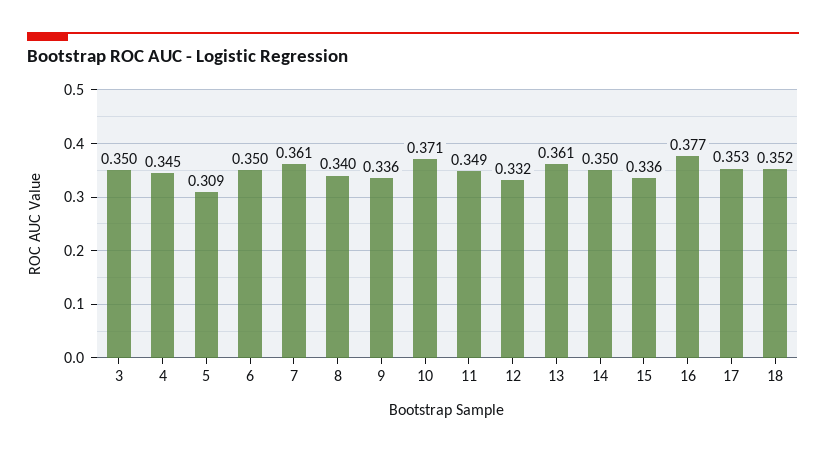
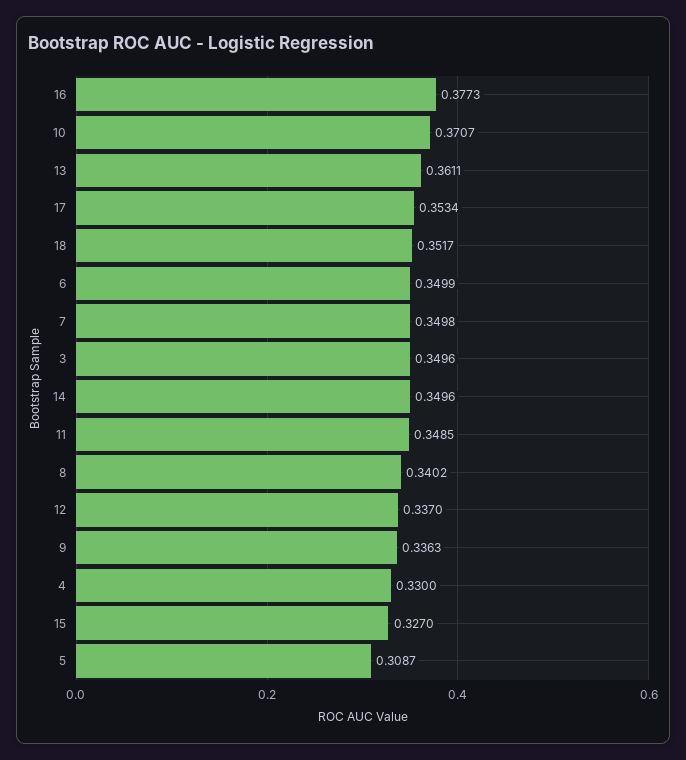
4: 0.345 -> 0.33
7: 0.361 -> 0.3498
12: 0.332 -> 0.337
15: 0.336 -> 0.327

